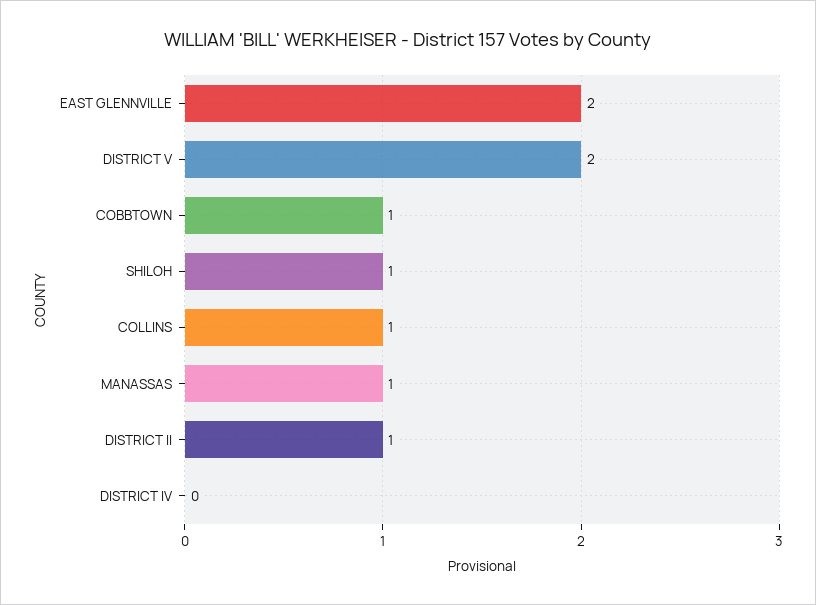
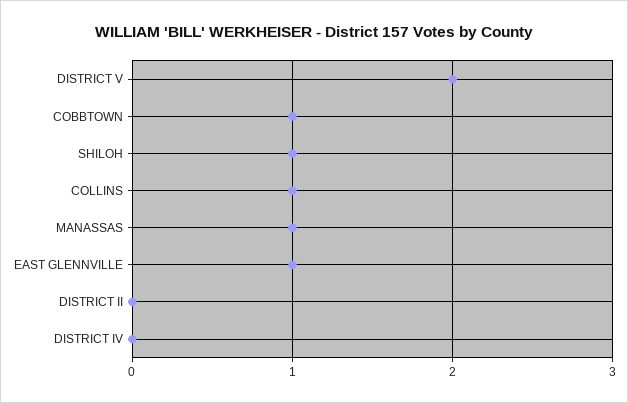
EAST GLENNVILLE: 2 -> 1
DISTRICT II: 1 -> 0

